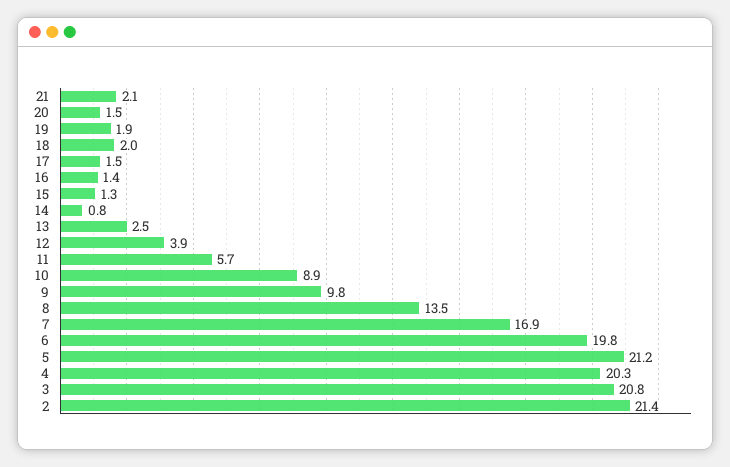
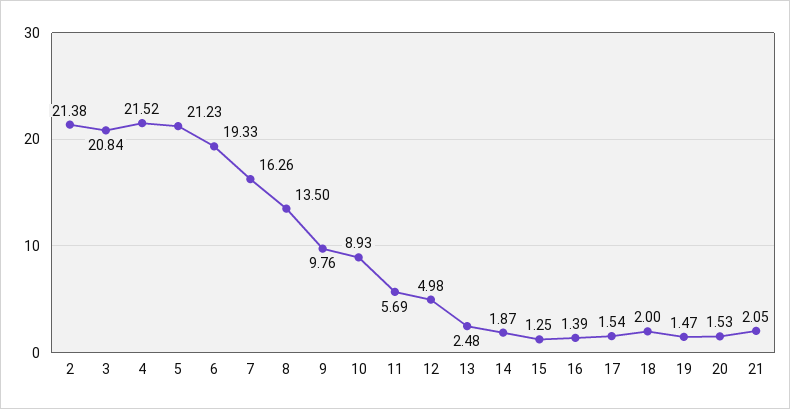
19: 1.9 -> 1.47
14: 0.8 -> 1.87
12: 3.9 -> 4.98
7: 16.9 -> 16.26
6: 19.8 -> 19.33
4: 20.3 -> 21.52

